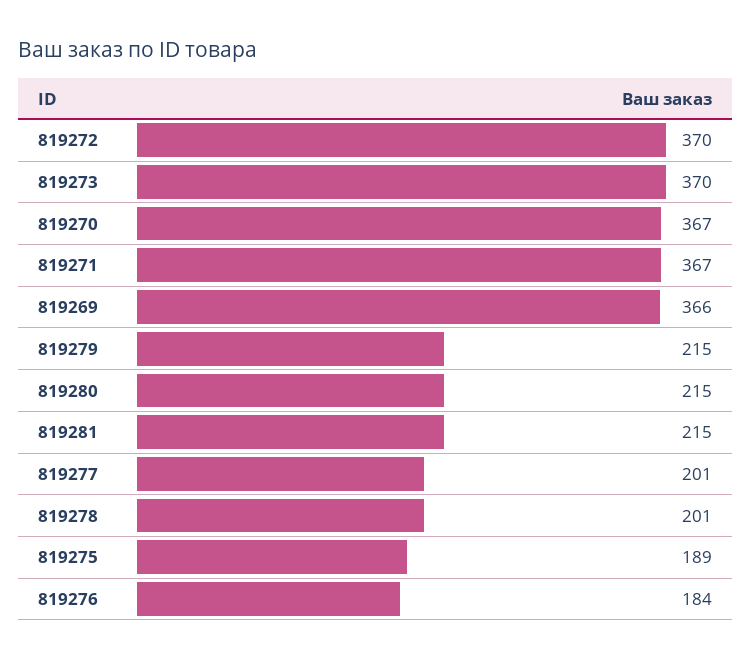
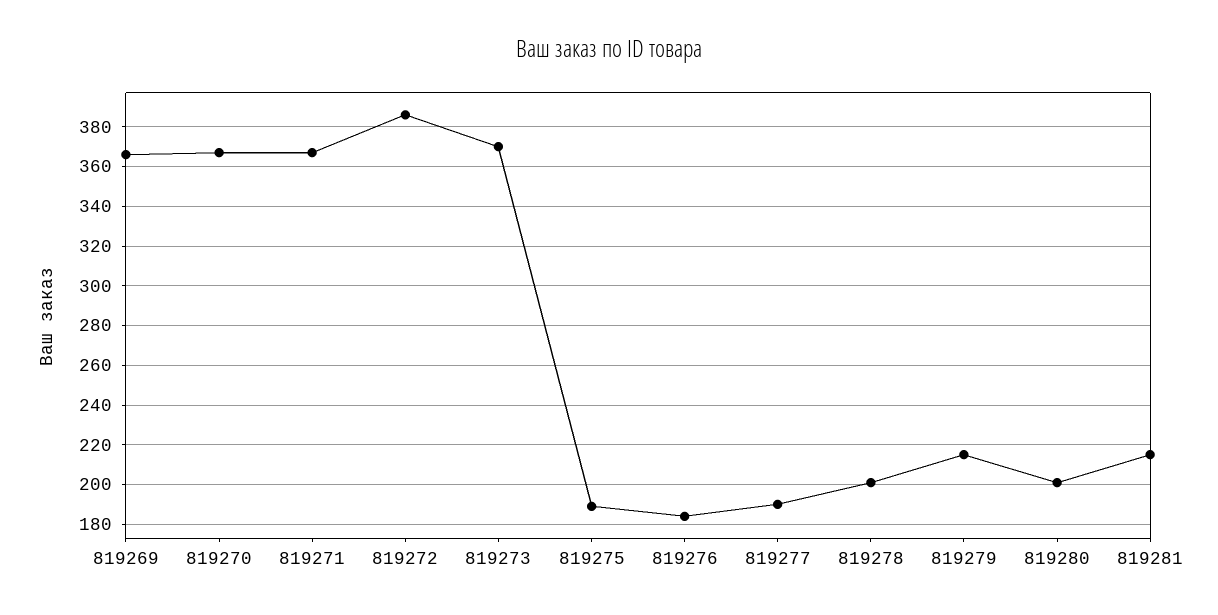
819272: 370 -> 385
819280: 215 -> 200
819277: 201 -> 190

